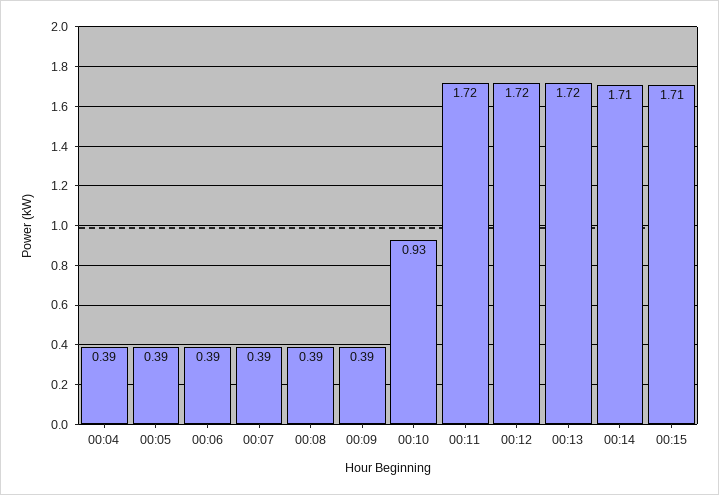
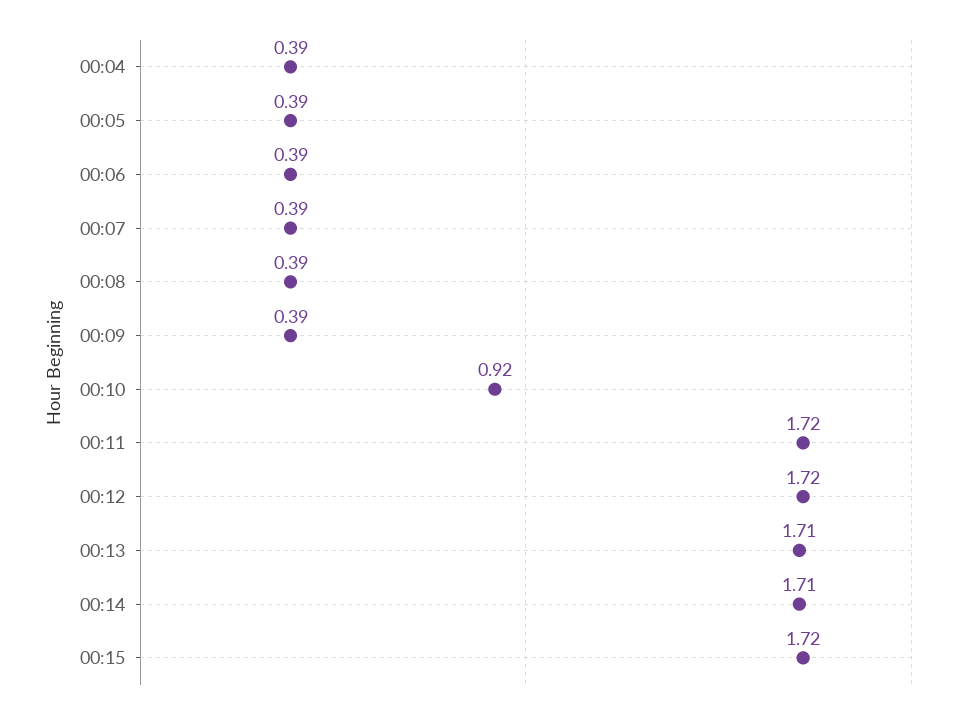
00:10: 0.93 -> 0.92
00:13: 1.72 -> 1.71
00:15: 1.71 -> 1.72

